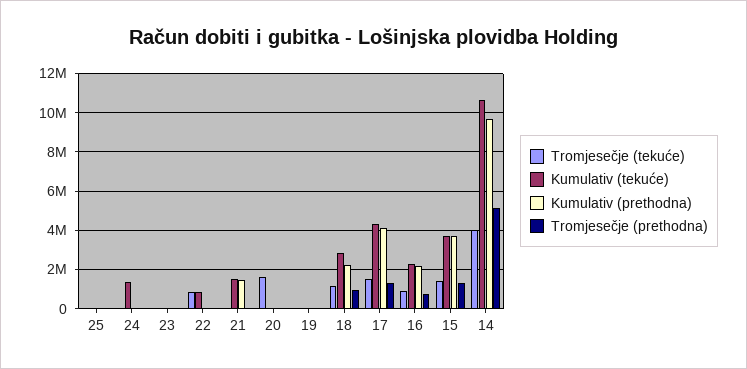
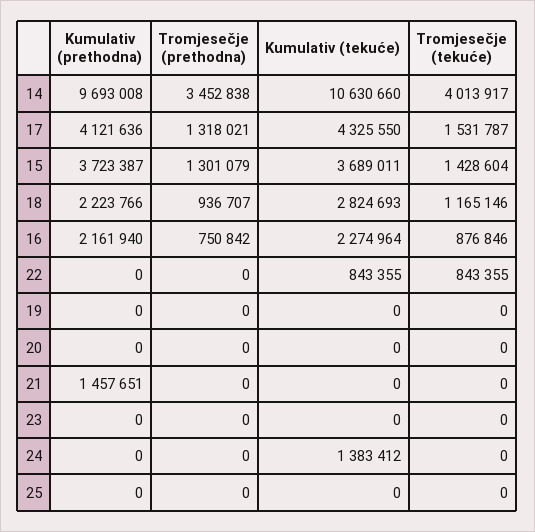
Kumulativ (tekuće), 21: 1500000 -> 0
Tromjesečje (tekuće), 20: 1500000 -> 0
Tromjesečje (prethodna), 14: 5000000 -> 3452838

